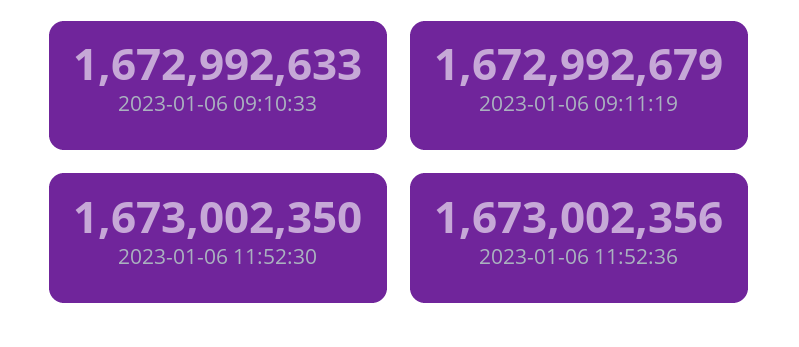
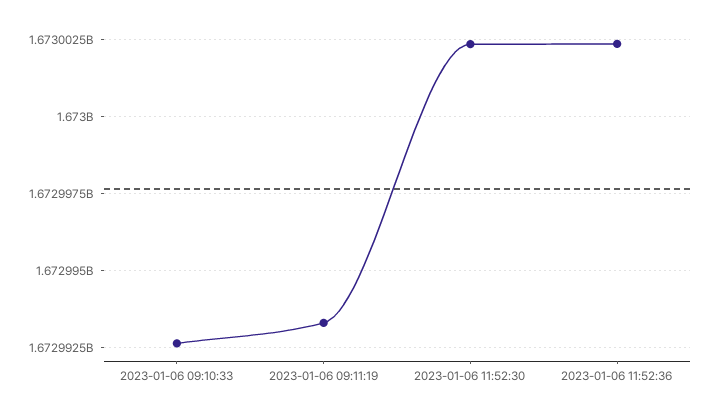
2023-01-06 09:11:19: 1672992679 -> 1672993250

